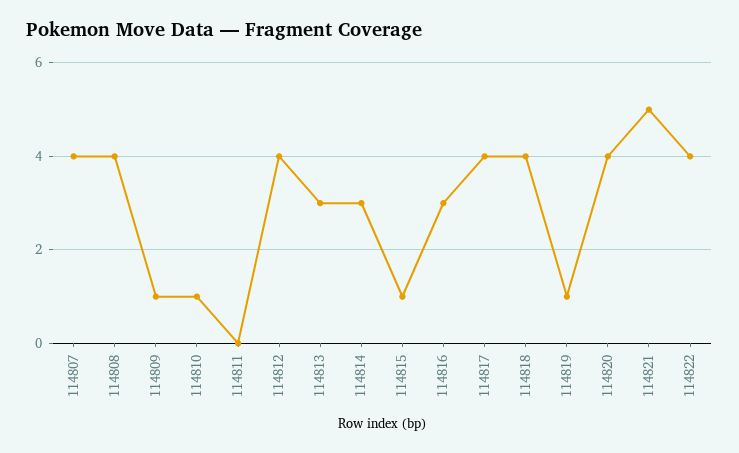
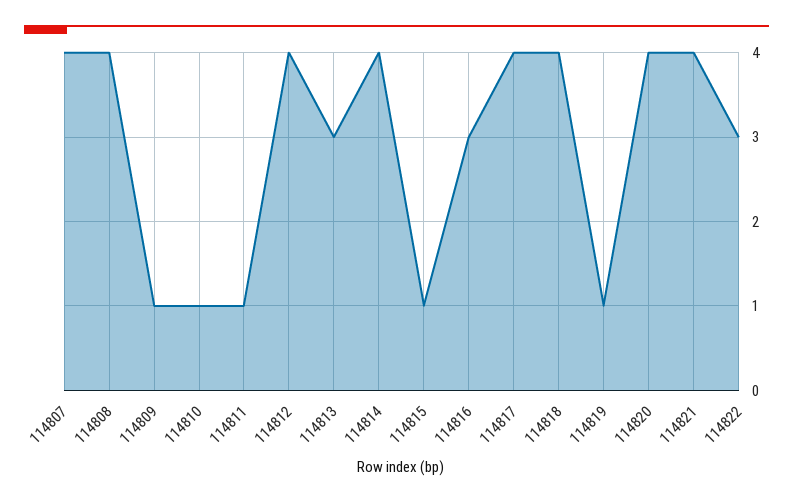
114811: 0 -> 1
114814: 3 -> 4
114821: 5 -> 4
114822: 4 -> 3

